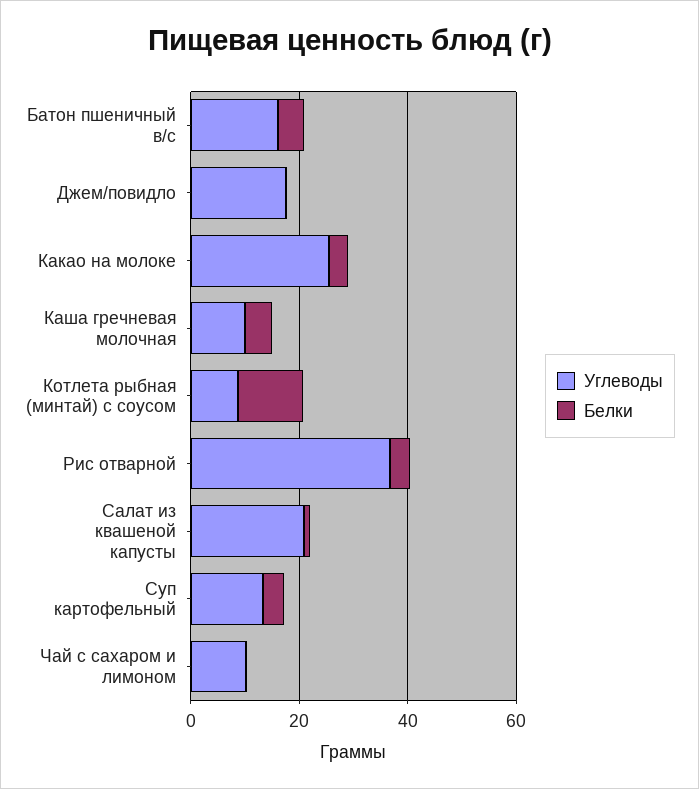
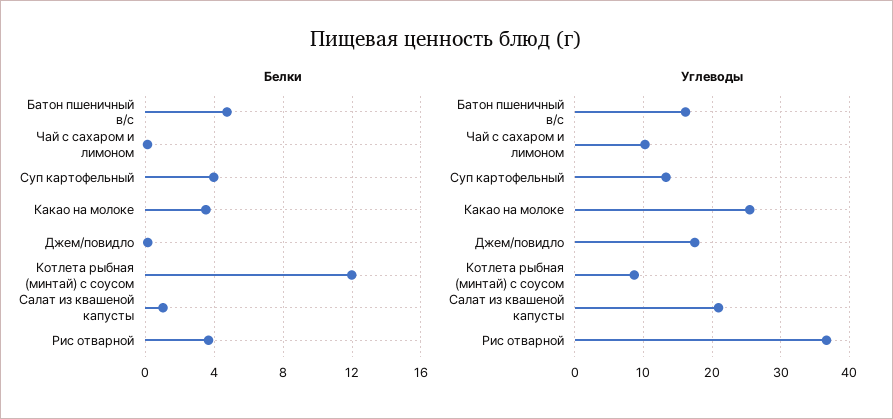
Углеводы, Каша гречневая молочная: 10 -> none
Белки, Каша гречневая молочная: 5 -> none

